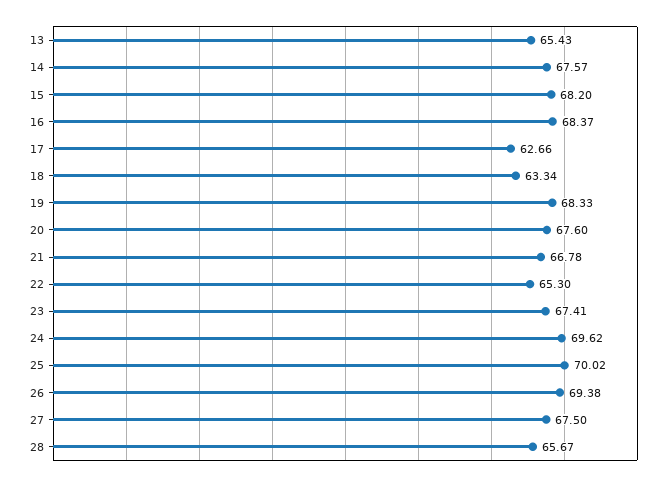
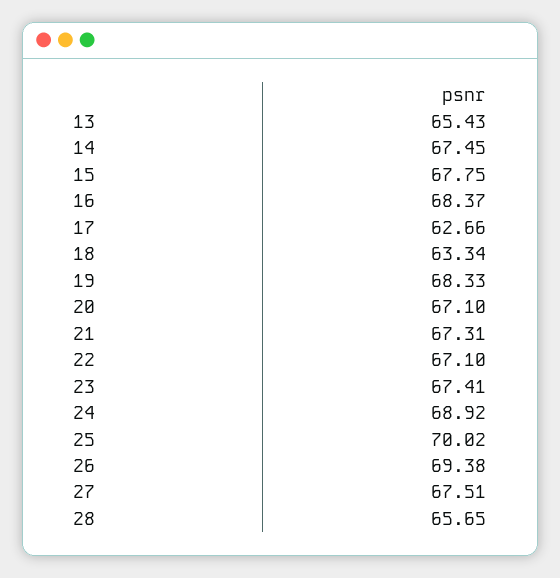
14: 67.57 -> 67.45
15: 68.2 -> 67.75
20: 67.6 -> 67.1
21: 66.78 -> 67.31
22: 65.3 -> 67.1
24: 69.62 -> 68.92
27: 67.5 -> 67.51
28: 65.67 -> 65.65

